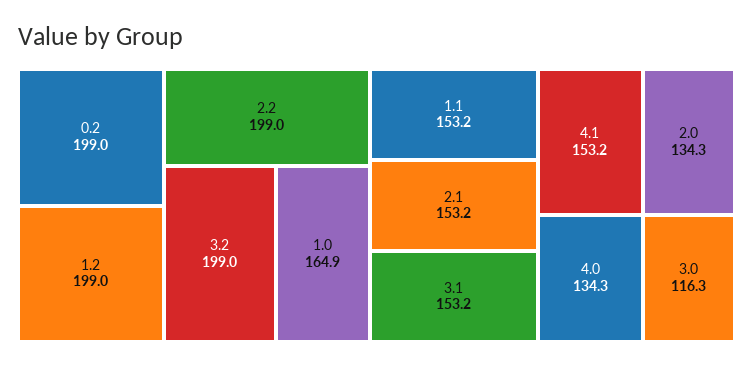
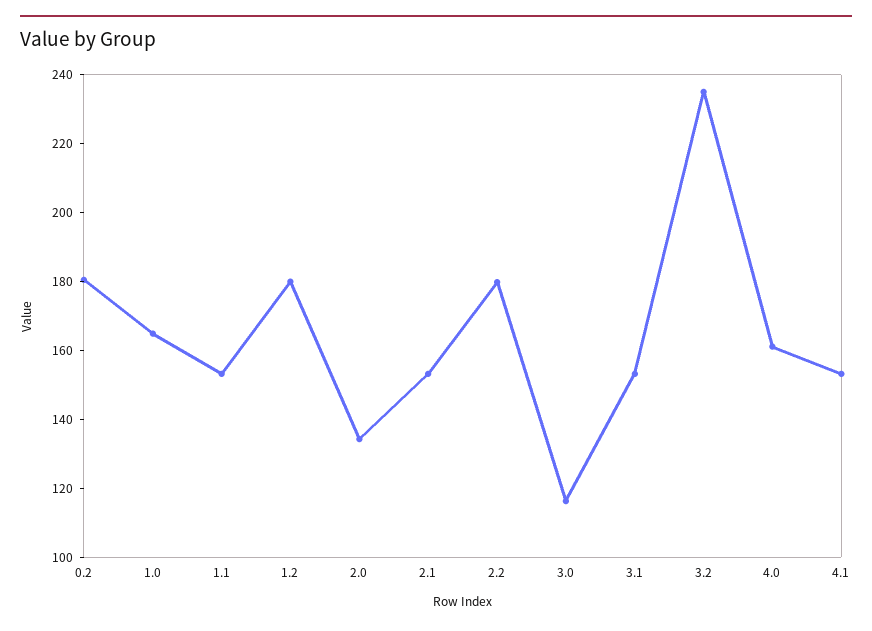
0.2: 199 -> 180
1.2: 199 -> 180
2.2: 199 -> 180
3.2: 199 -> 235
4.0: 134.3 -> 160

